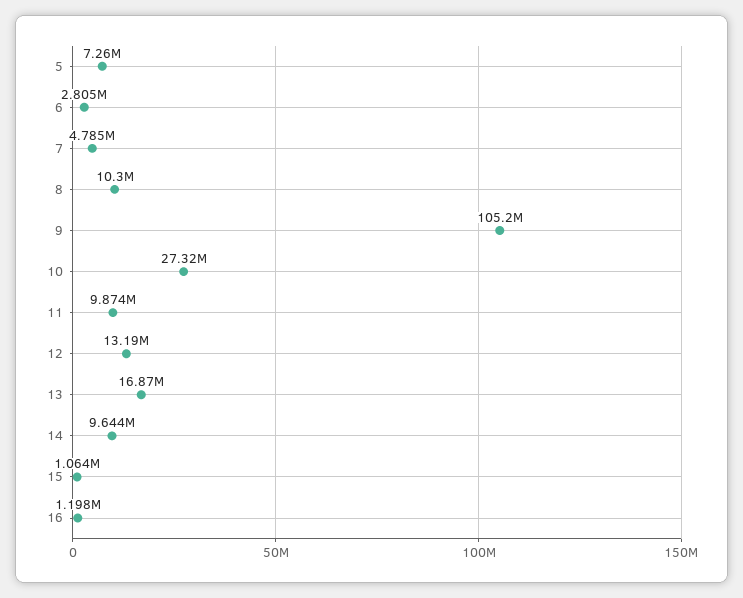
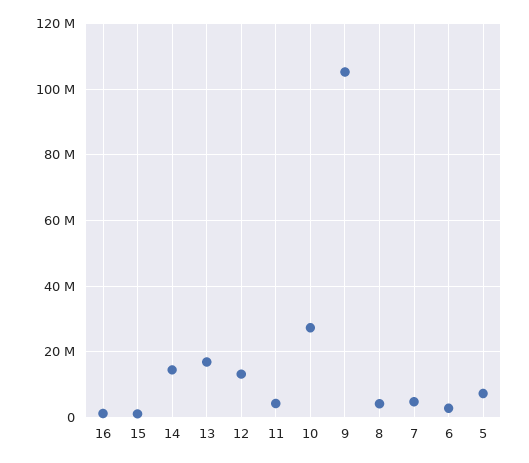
8: 10300000 -> 4000000
11: 9874000 -> 4000000
14: 9644000 -> 14000000

